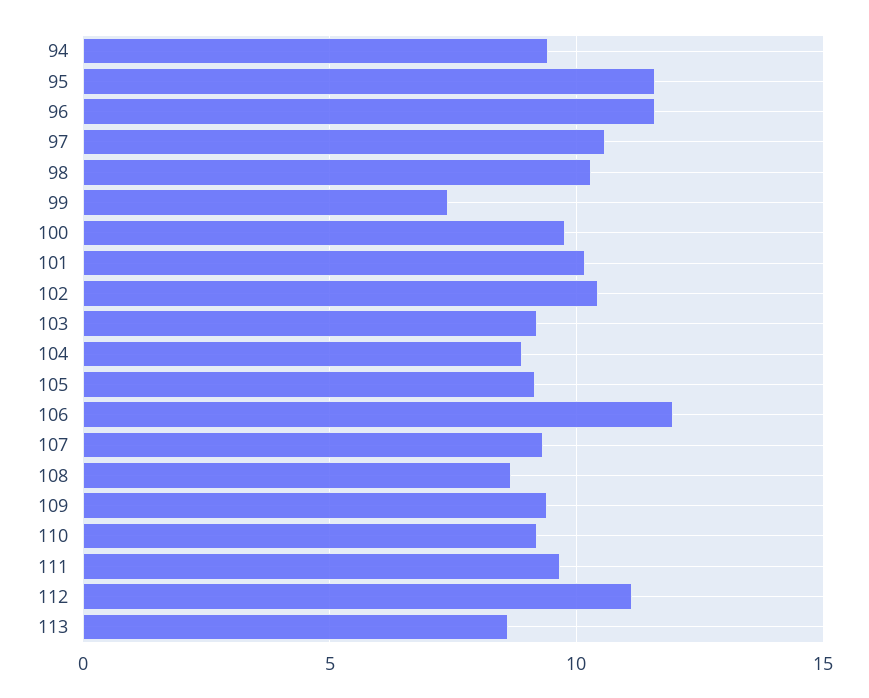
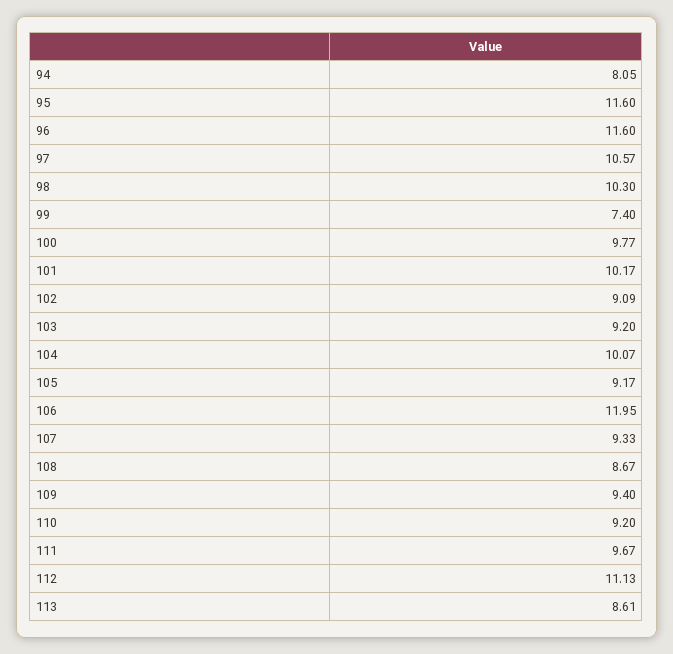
94: 9.5 -> 8.05
102: 10.5 -> 9.09
104: 9 -> 10.07

